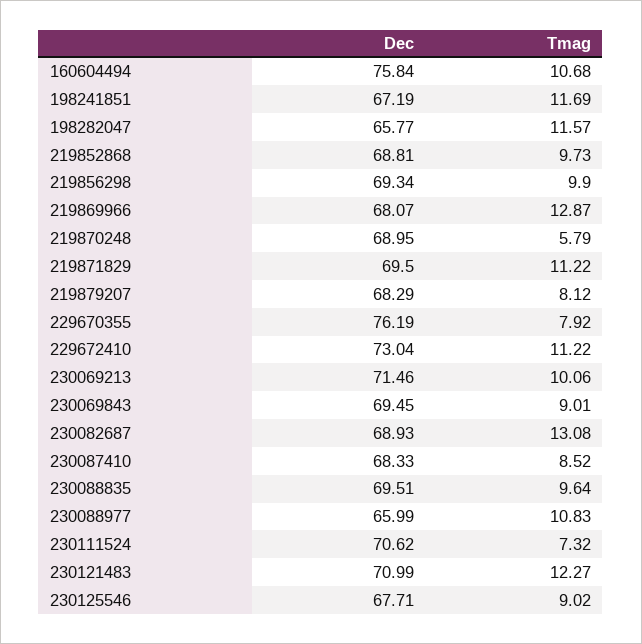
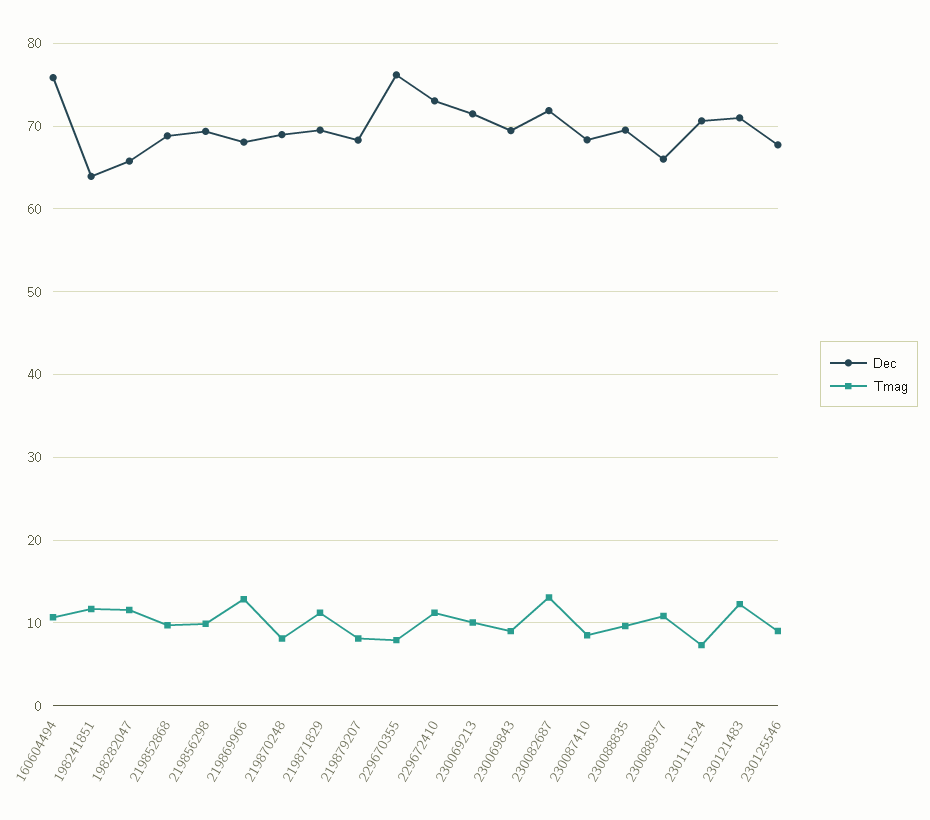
Dec, 198241851: 67.19 -> 64
Tmag, 219870248: 5.79 -> 8
Dec, 230082687: 68.93 -> 72

